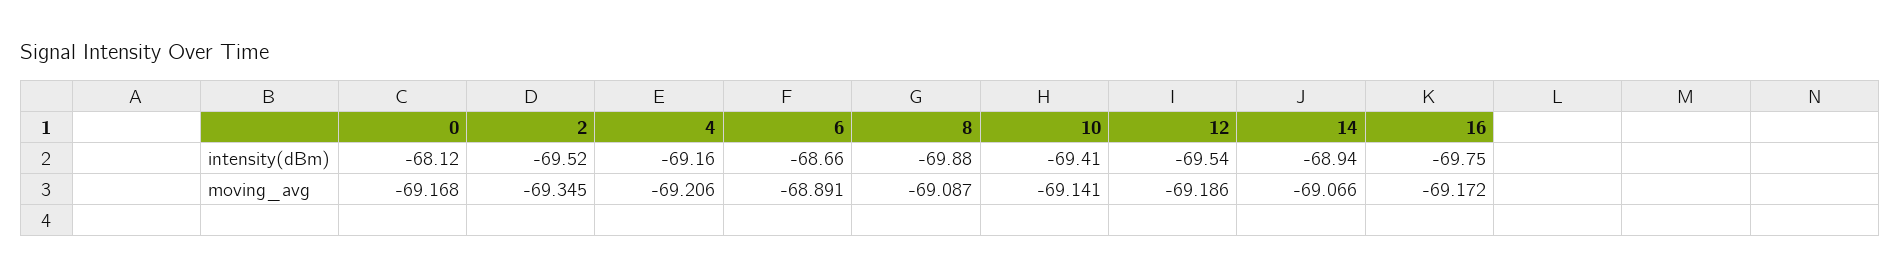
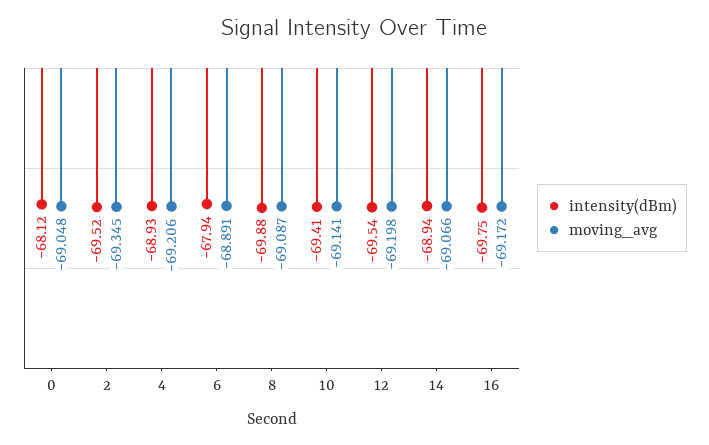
intensity(dBm), 4: -69.16 -> -68.93
intensity(dBm), 6: -68.66 -> -67.94
moving_avg, 0: -69.168 -> -69.048
moving_avg, 12: -69.186 -> -69.198

